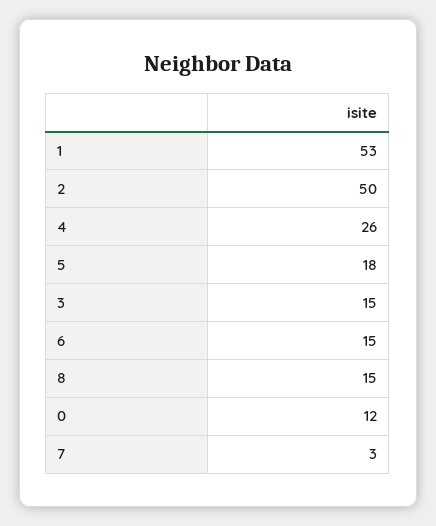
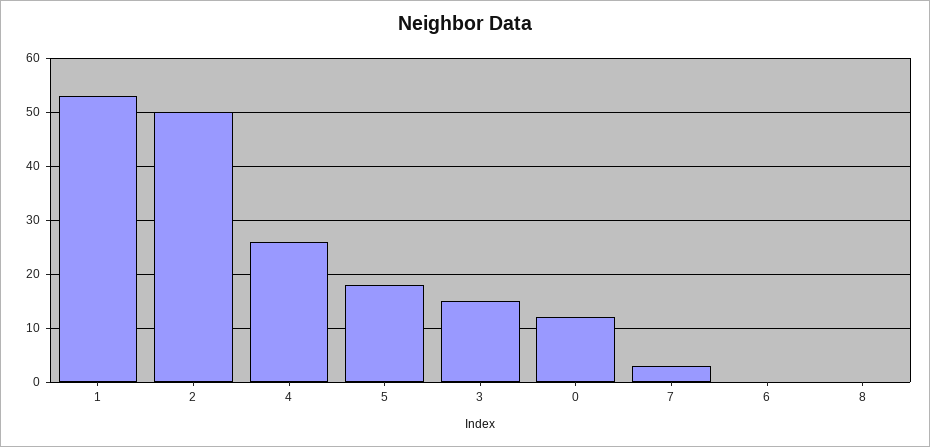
6: 15 -> 0
8: 15 -> 0

